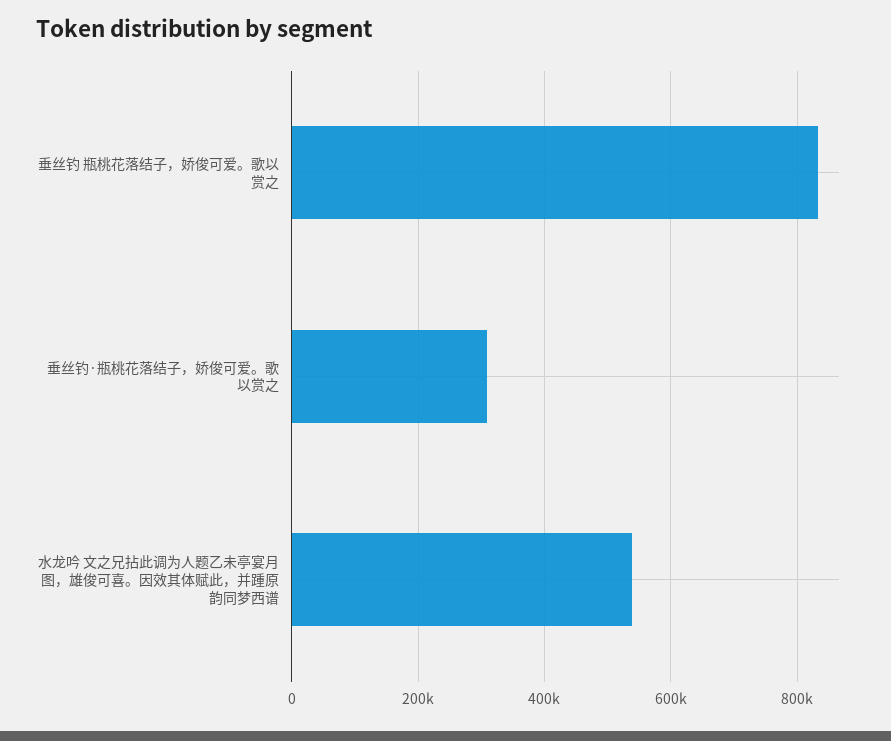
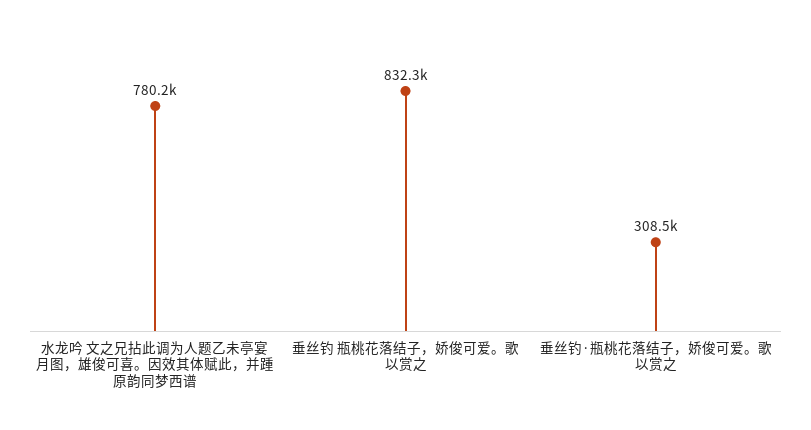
水龙吟 文之兄拈此调为人题乙未亭宴月图，雄俊可喜。因效其体赋此，并踵原韵同梦西谱: 540000 -> 780200

